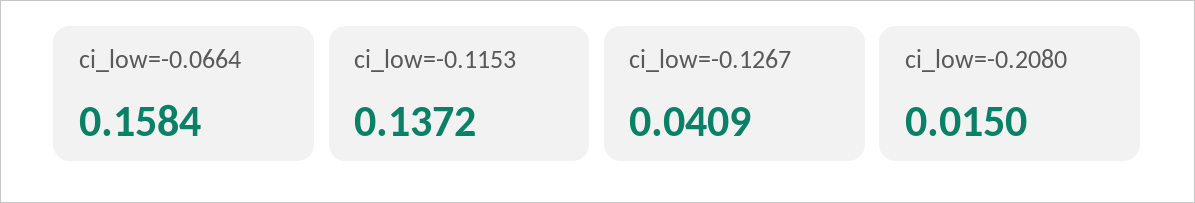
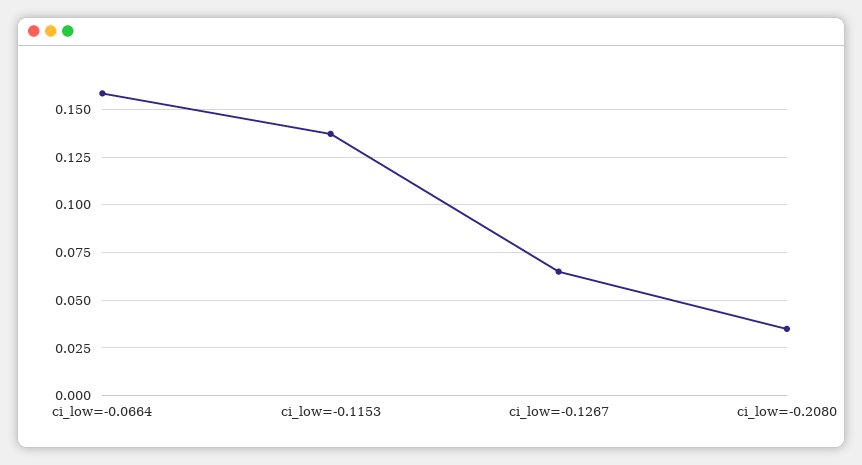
ci_low=-0.1267: 0.0409 -> 0.065
ci_low=-0.2080: 0.015 -> 0.035

